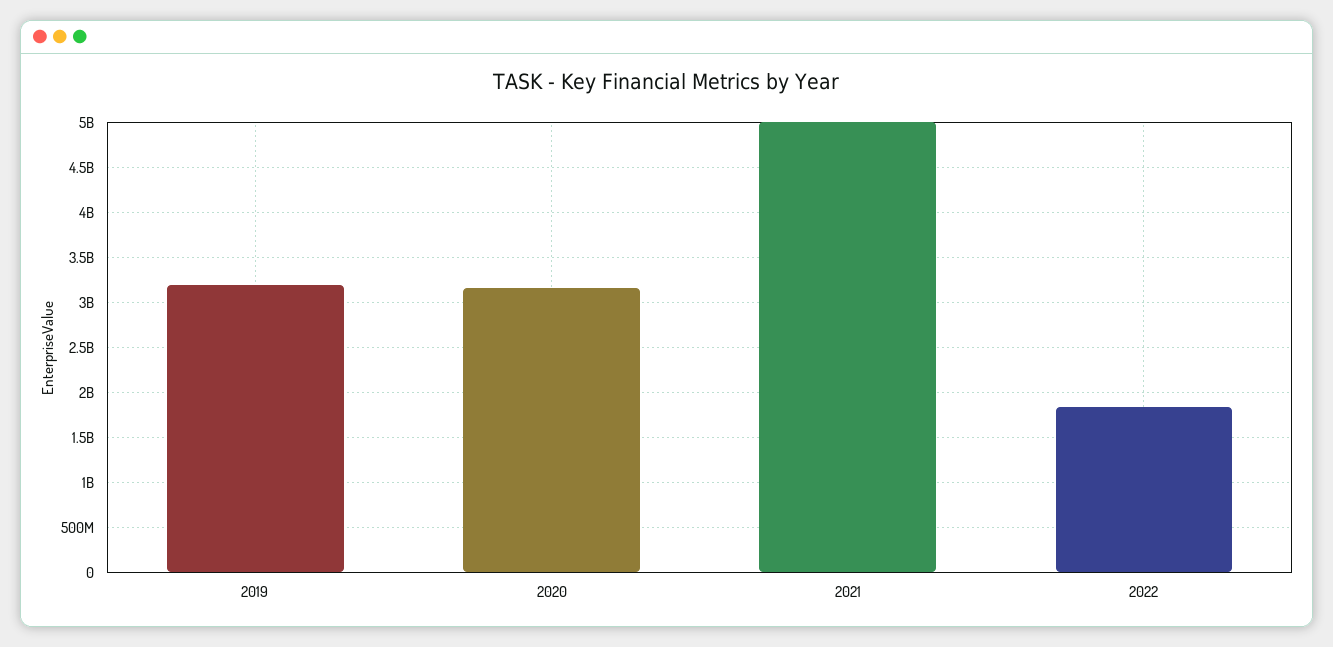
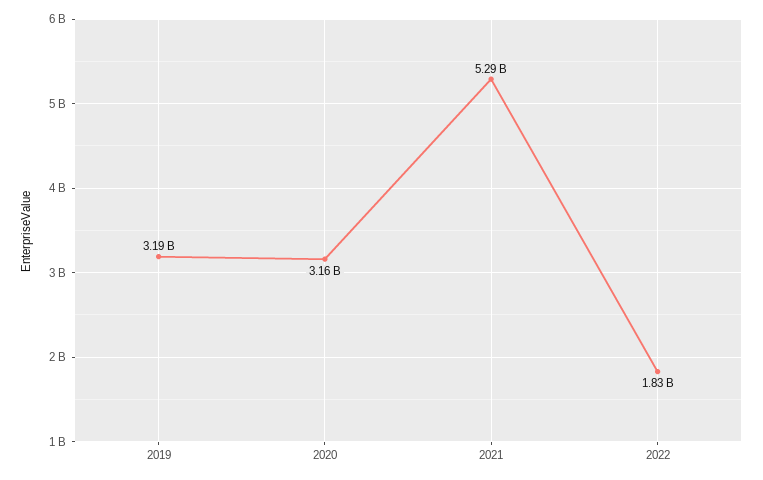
2021: 5000000000 -> 5290000000

